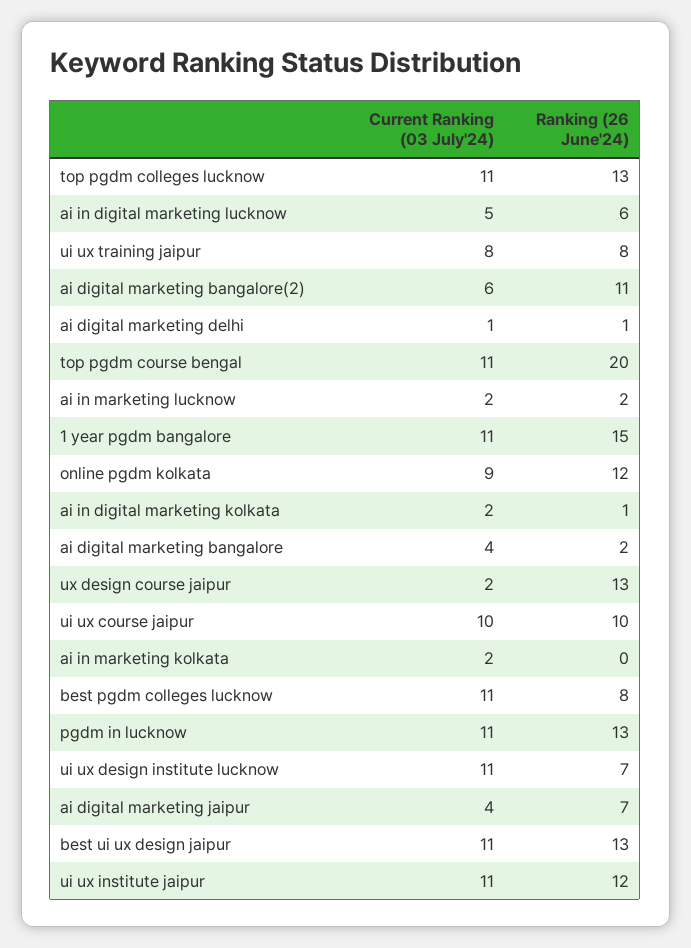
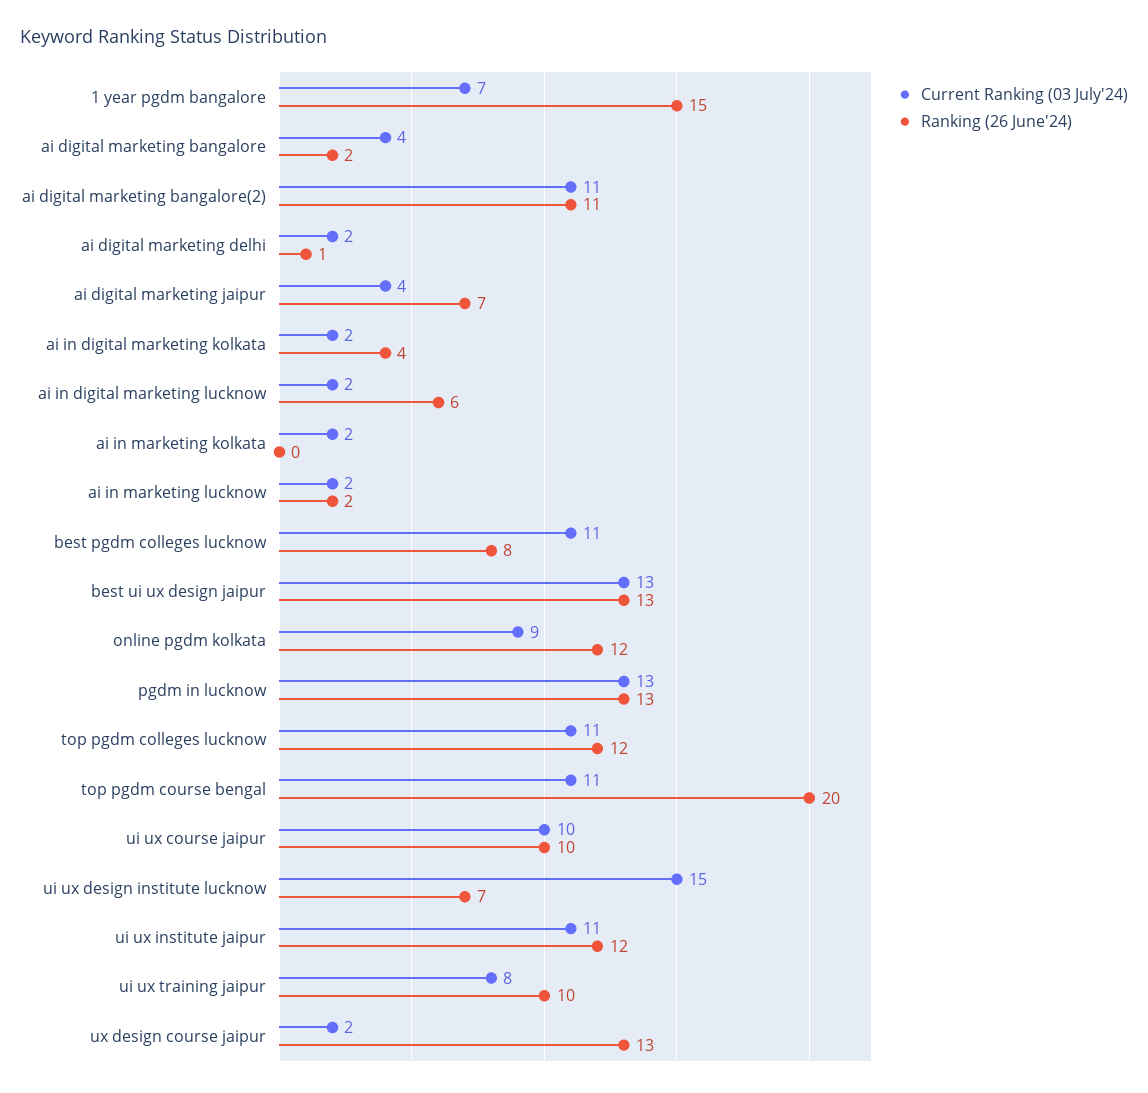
Ranking (26 June'24), top pgdm colleges lucknow: 13 -> 12
Current Ranking (03 July'24), ai in digital marketing lucknow: 5 -> 2
Ranking (26 June'24), ui ux training jaipur: 8 -> 10
Current Ranking (03 July'24), ai digital marketing bangalore(2): 6 -> 11
Current Ranking (03 July'24), ai digital marketing delhi: 1 -> 2
Current Ranking (03 July'24), 1 year pgdm bangalore: 11 -> 7
Ranking (26 June'24), ai in digital marketing kolkata: 1 -> 4
Current Ranking (03 July'24), pgdm in lucknow: 11 -> 13
Current Ranking (03 July'24), ui ux design institute lucknow: 11 -> 15
Current Ranking (03 July'24), best ui ux design jaipur: 11 -> 13

